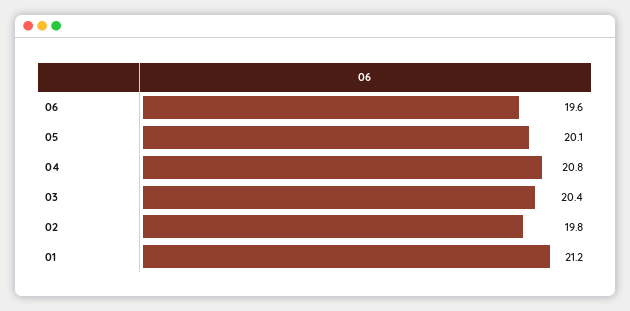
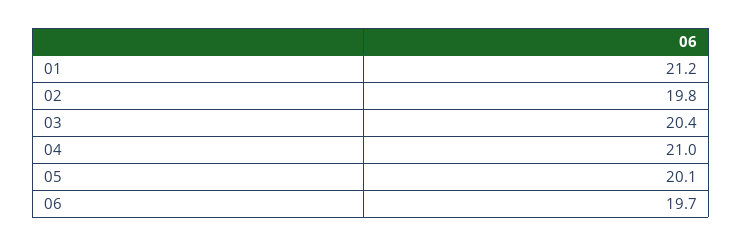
06: 19.6 -> 19.7
04: 20.8 -> 21

